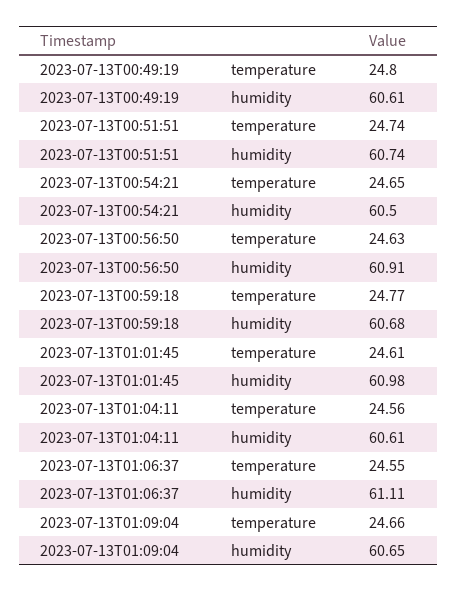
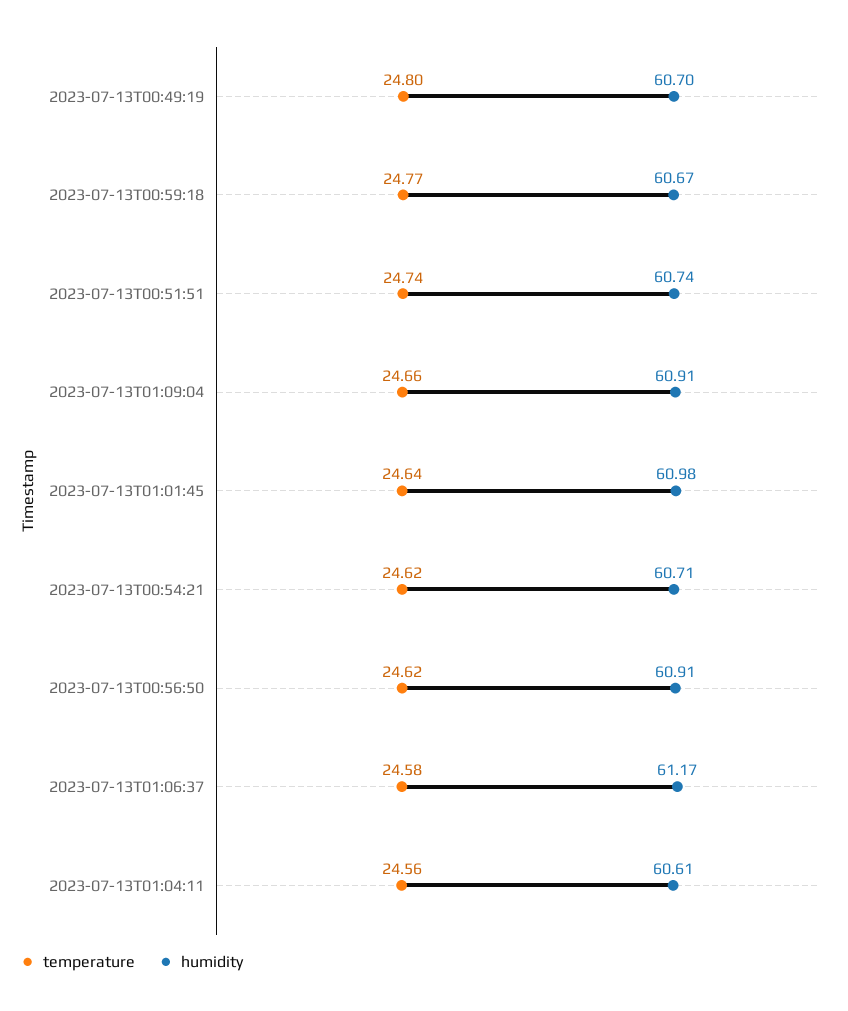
humidity, 2023-07-13T00:49:19: 60.61 -> 60.7
temperature, 2023-07-13T00:54:21: 24.65 -> 24.62
humidity, 2023-07-13T00:54:21: 60.5 -> 60.71
temperature, 2023-07-13T00:56:50: 24.63 -> 24.62
humidity, 2023-07-13T00:59:18: 60.68 -> 60.67
temperature, 2023-07-13T01:01:45: 24.61 -> 24.64
temperature, 2023-07-13T01:06:37: 24.55 -> 24.58
humidity, 2023-07-13T01:06:37: 61.11 -> 61.17
humidity, 2023-07-13T01:09:04: 60.65 -> 60.91

